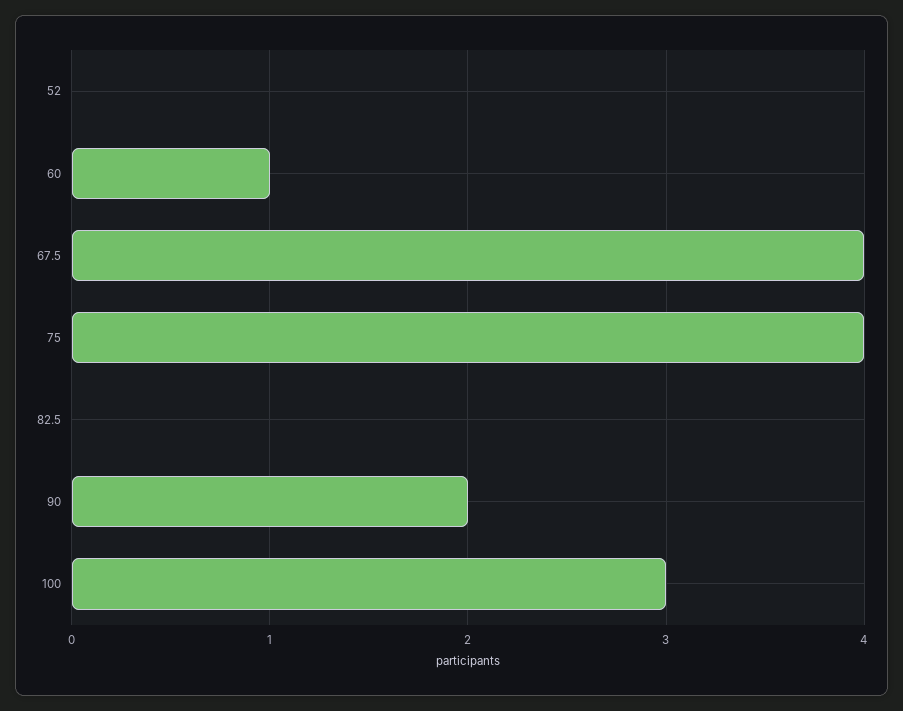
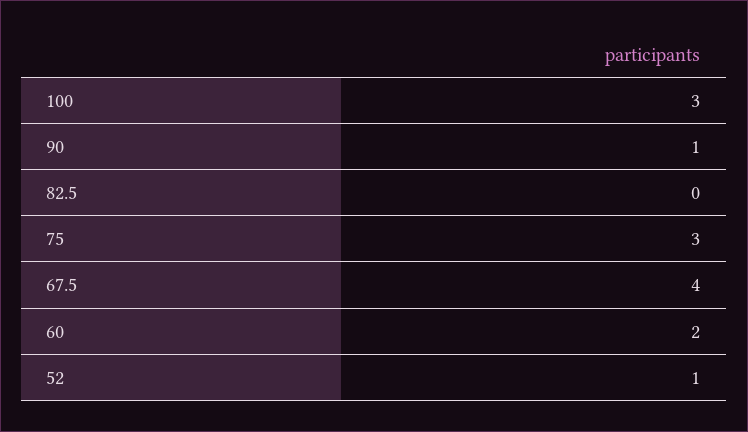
52: 0 -> 1
60: 1 -> 2
75: 4 -> 3
90: 2 -> 1

